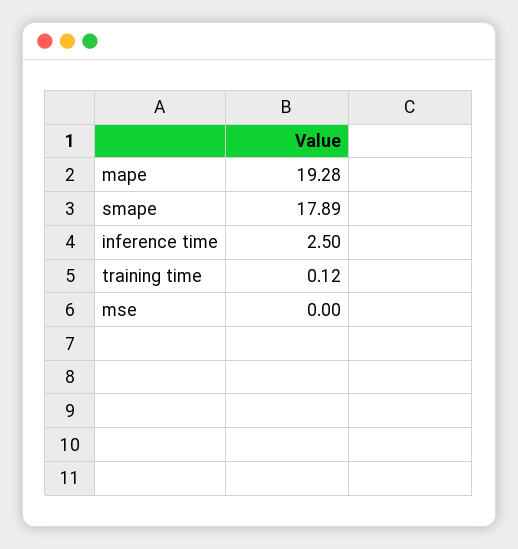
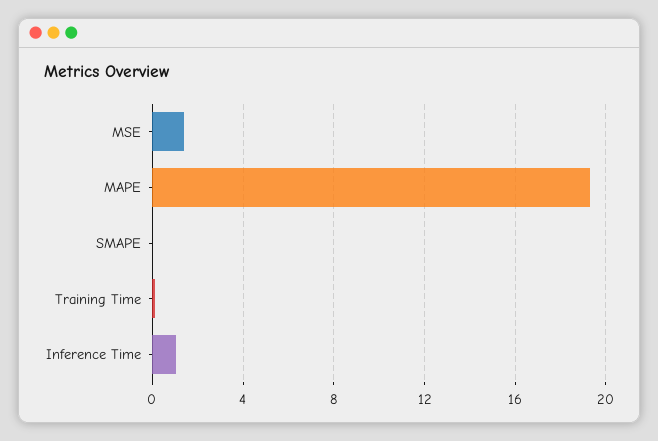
smape: 17.89 -> 0
inference time: 2.5 -> 1
mse: 0 -> 1.5

